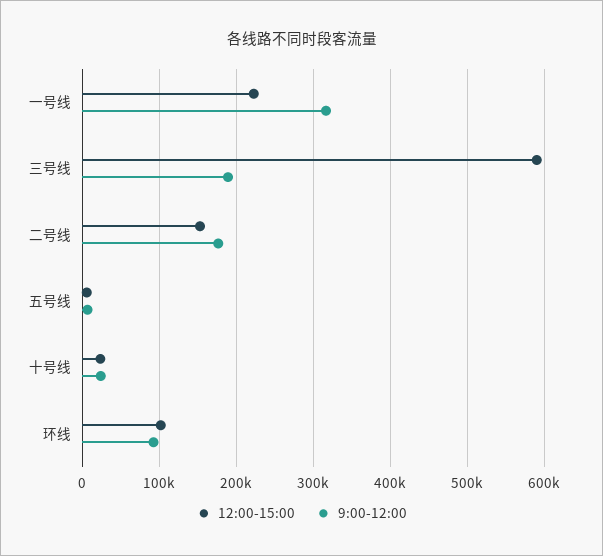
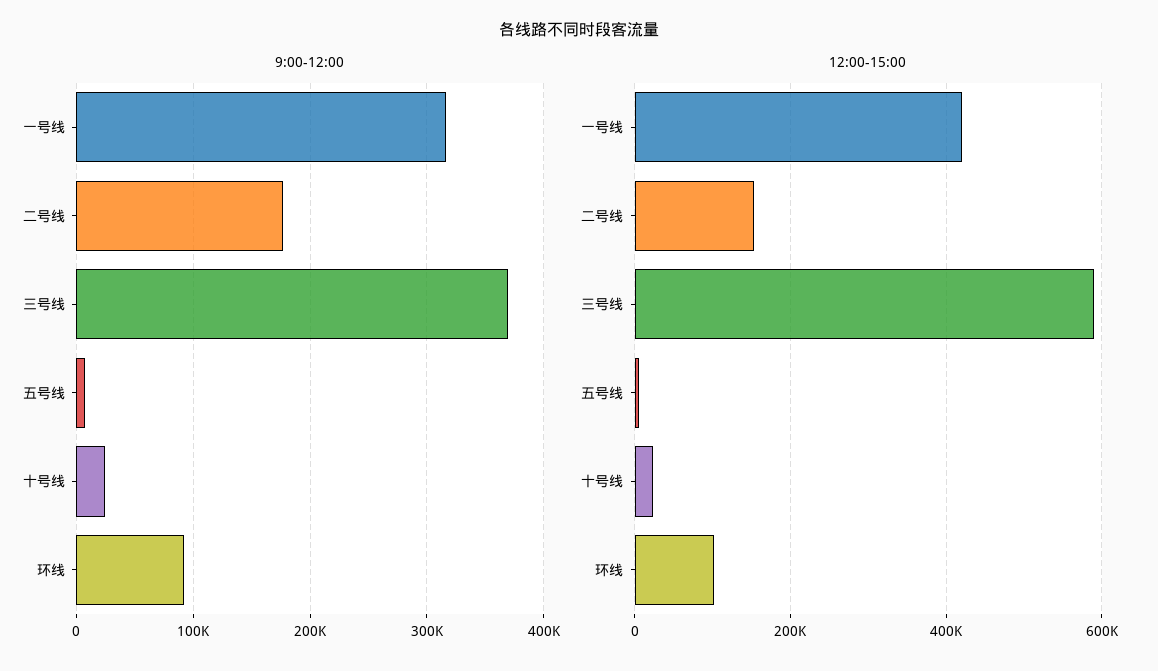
12:00-15:00, 一号线: 220000 -> 420000
9:00-12:00, 三号线: 190000 -> 370000

